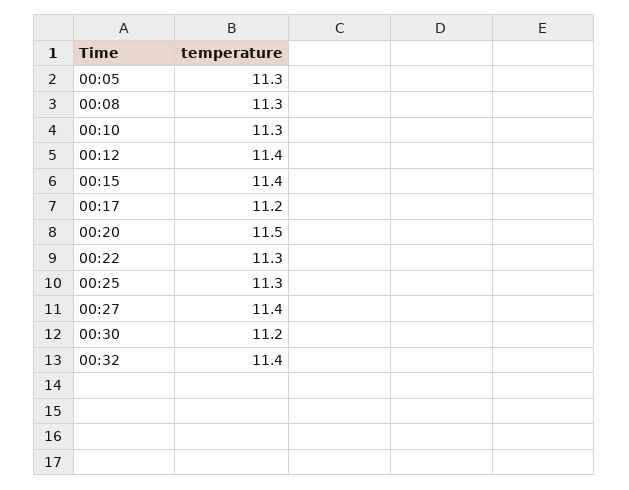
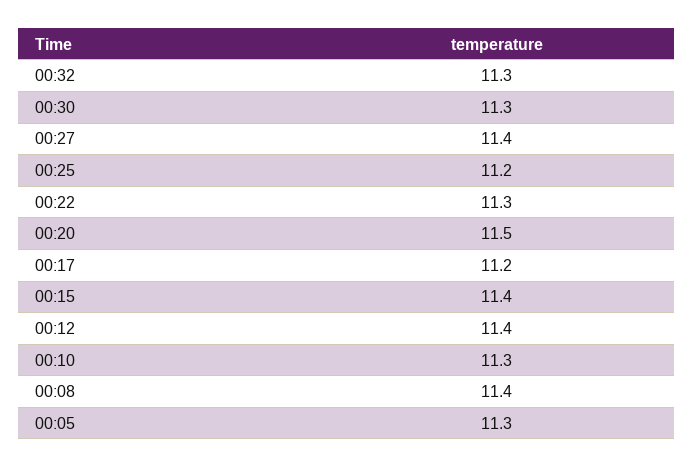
00:08: 11.3 -> 11.4
00:25: 11.3 -> 11.2
00:30: 11.2 -> 11.3
00:32: 11.4 -> 11.3

